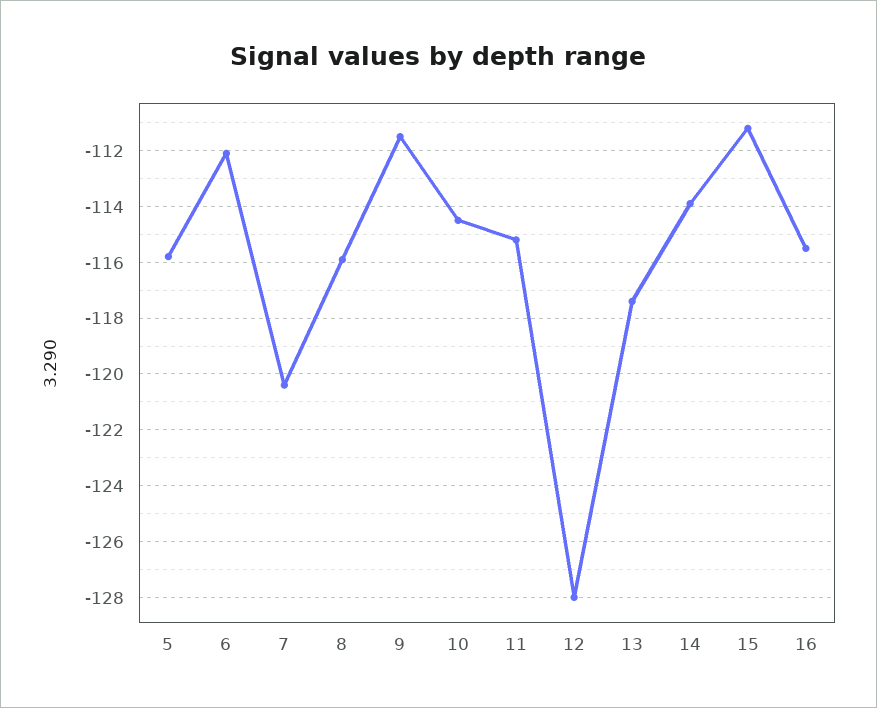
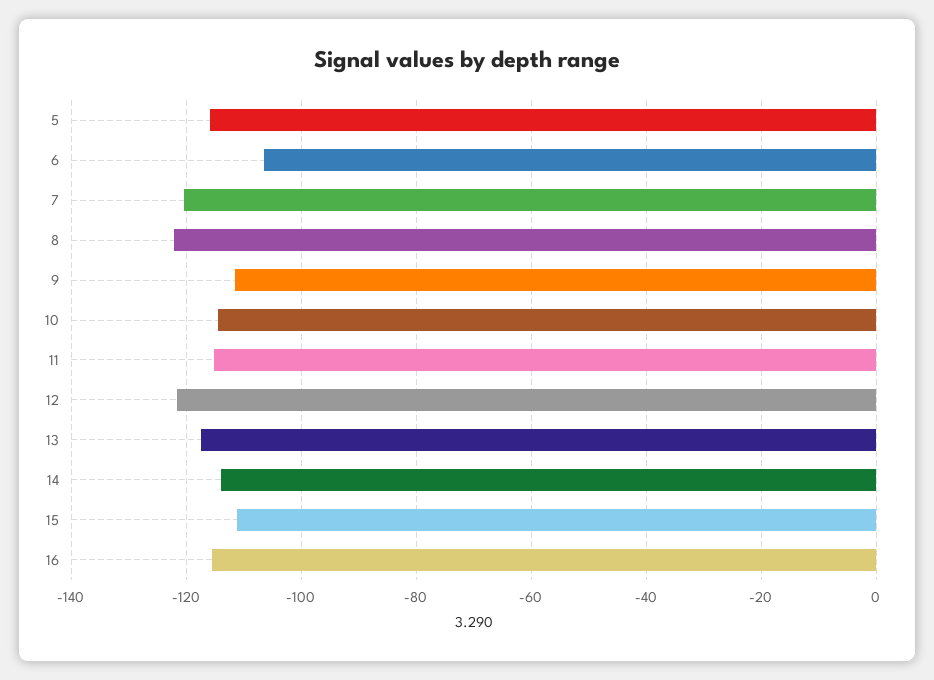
6: -112 -> -106
8: -116 -> -122
12: -128 -> -122

